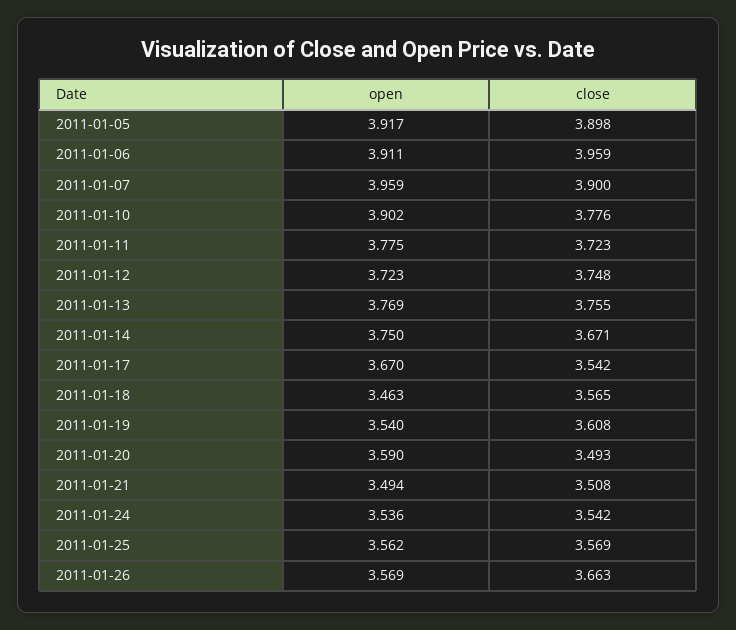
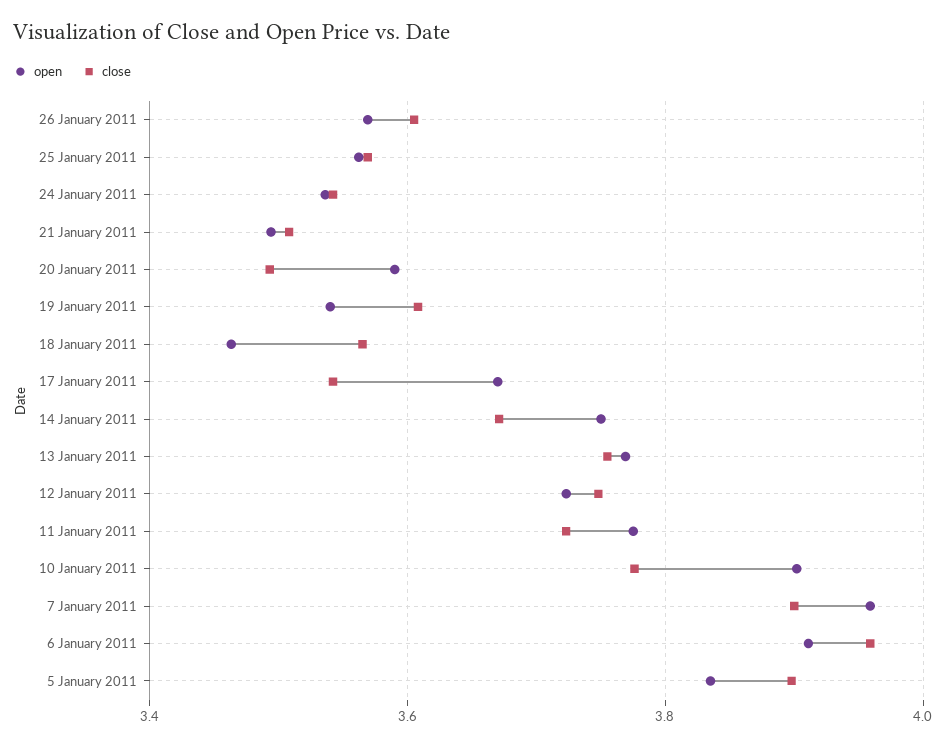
open, 2011-01-05: 3.917 -> 3.84
close, 2011-01-26: 3.663 -> 3.6

